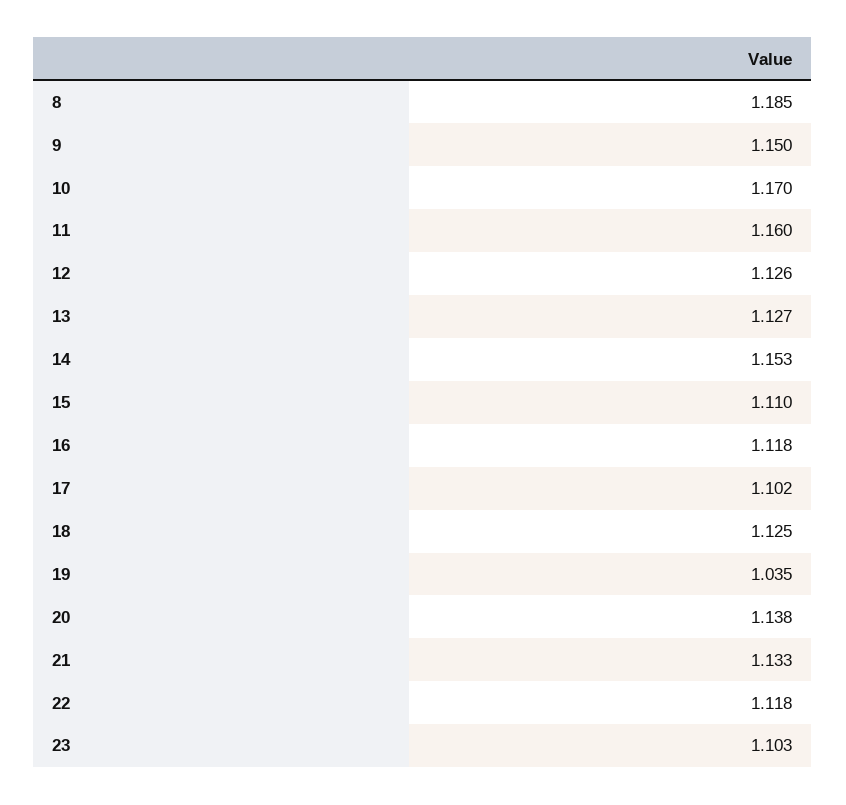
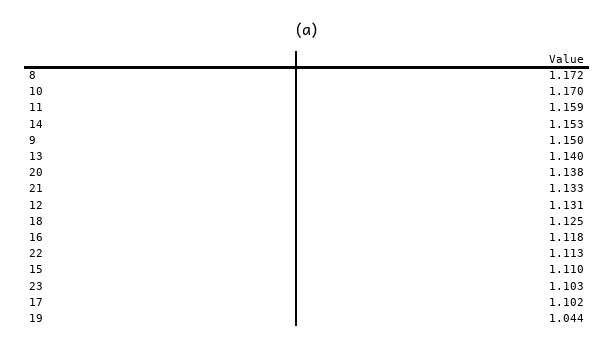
8: 1.185 -> 1.172
11: 1.16 -> 1.159
12: 1.126 -> 1.131
13: 1.127 -> 1.14
19: 1.035 -> 1.044
22: 1.118 -> 1.113

